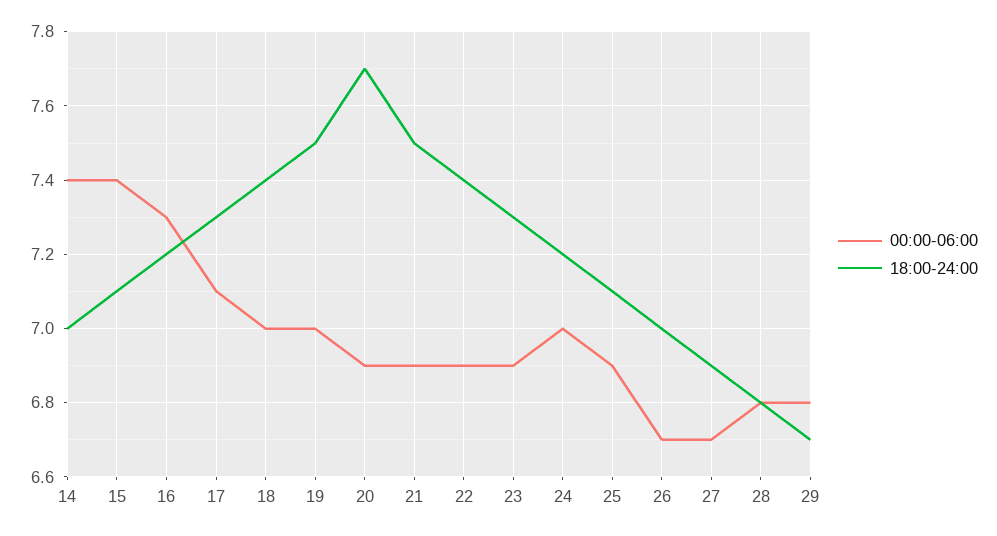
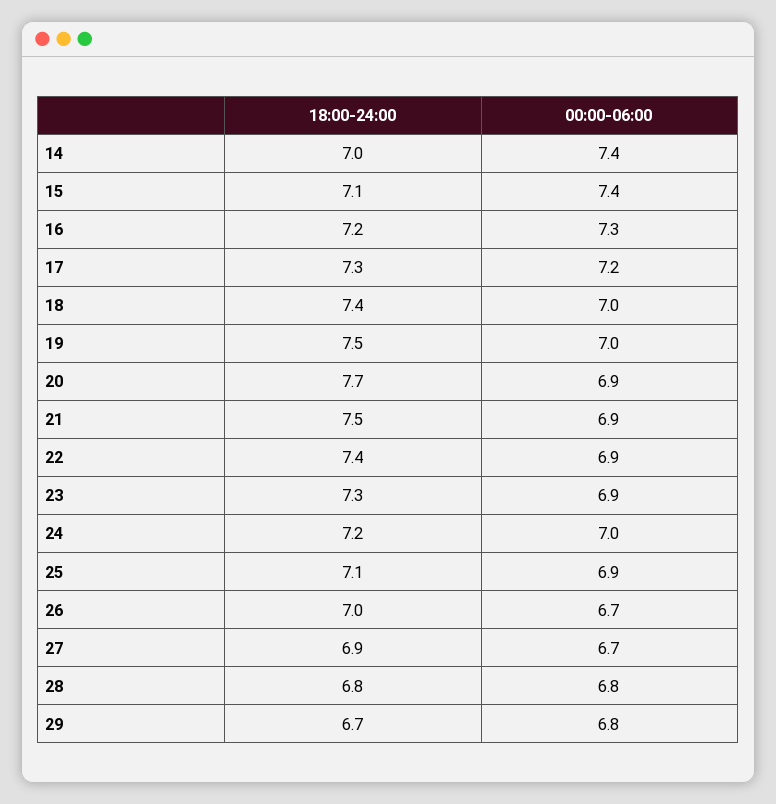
00:00-06:00, 17: 7.1 -> 7.2

